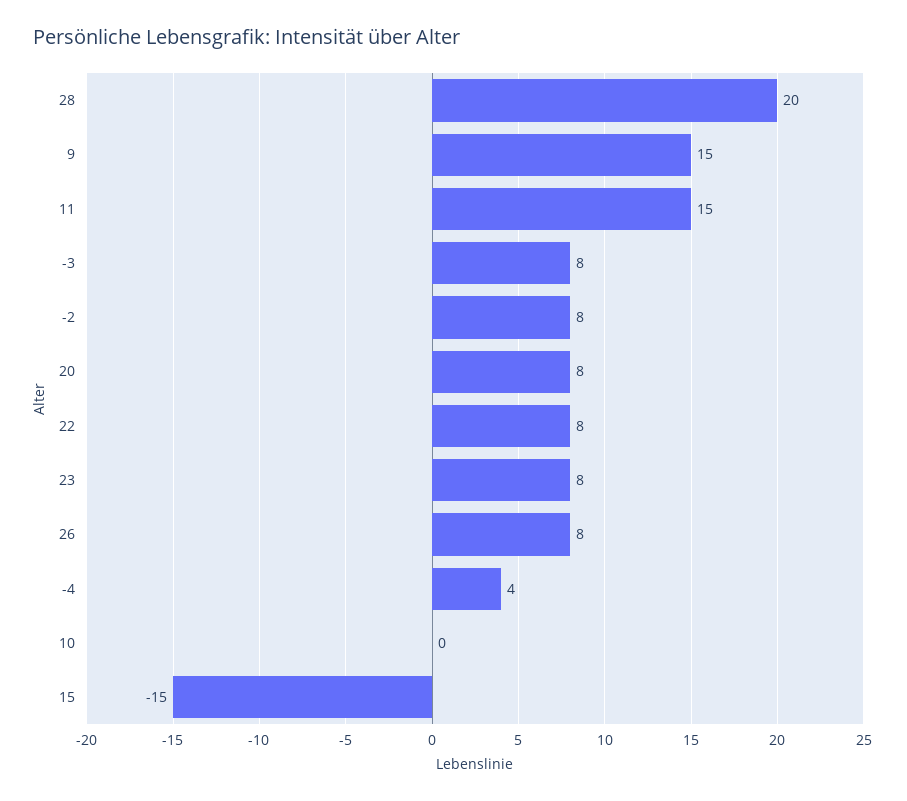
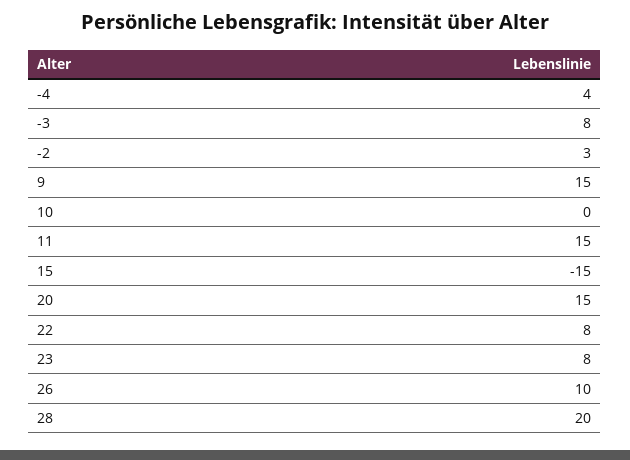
-2: 8 -> 3
20: 8 -> 15
26: 8 -> 10

